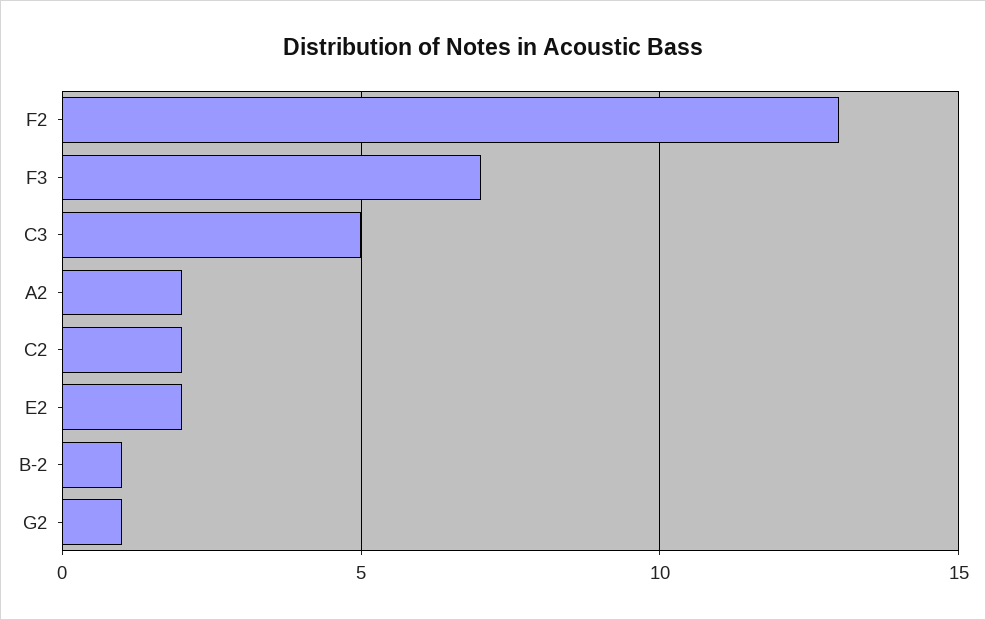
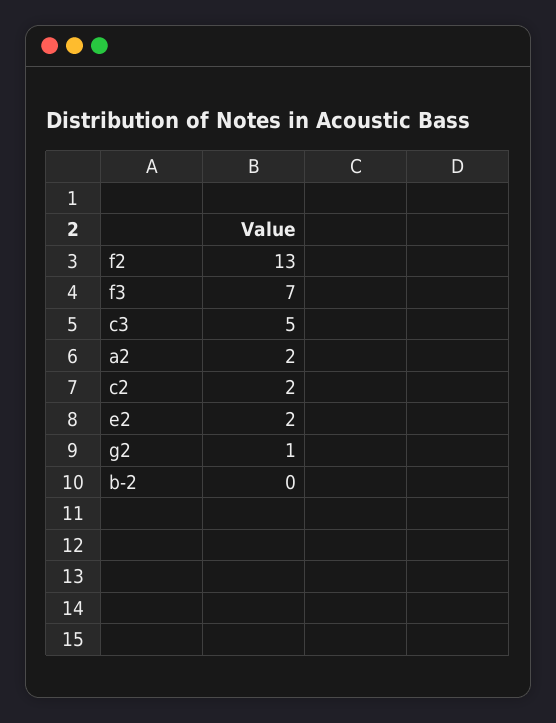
B-2: 1 -> 0

